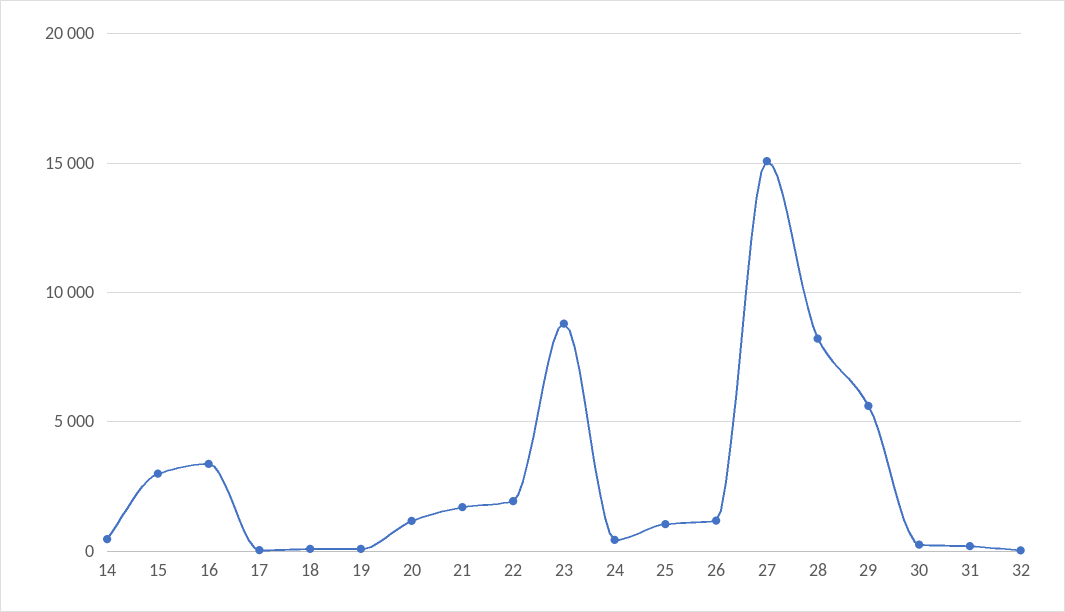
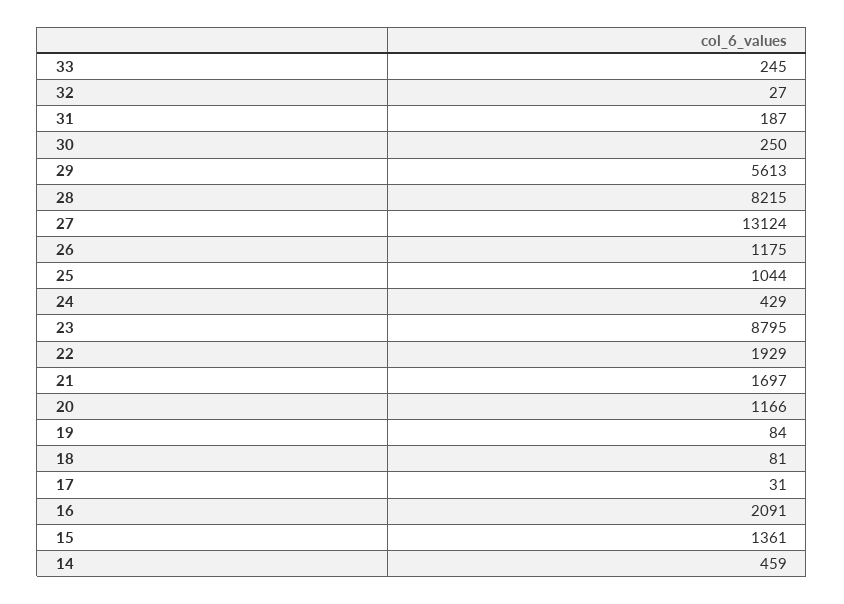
15: 3000 -> 1361
16: 3500 -> 2091
27: 15000 -> 13124
33: none -> 245

